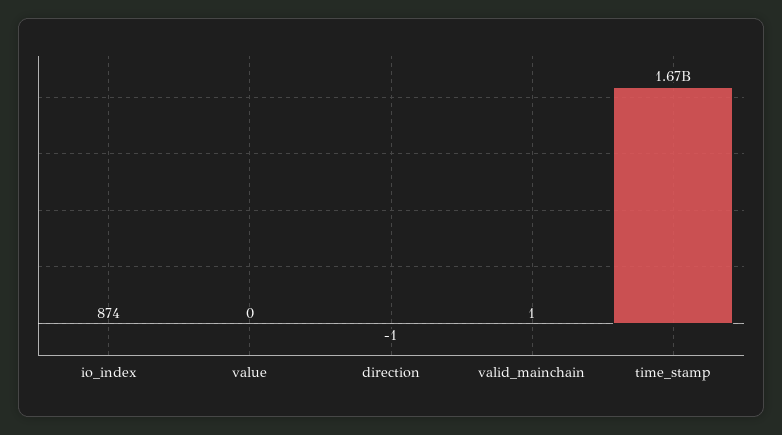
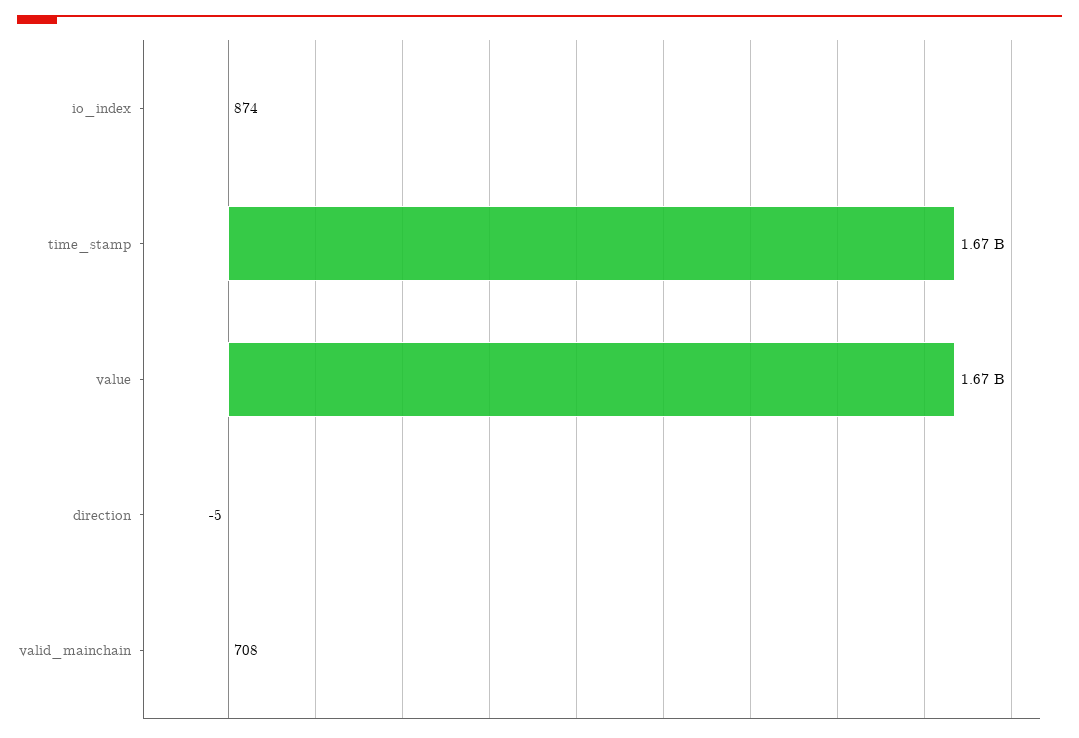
value: 0 -> 1670000000
direction: -1 -> -5
valid_mainchain: 1 -> 708

